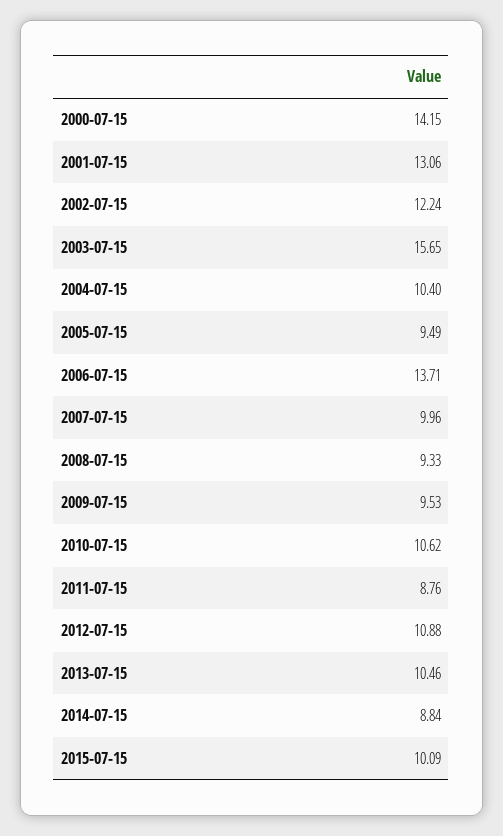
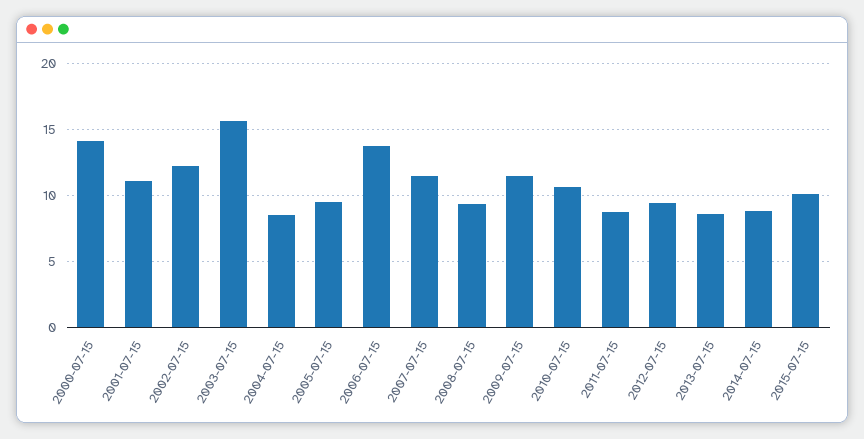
2001-07-15: 13.06 -> 11
2004-07-15: 10.4 -> 8.5
2007-07-15: 9.96 -> 11.5
2009-07-15: 9.53 -> 11.5
2012-07-15: 10.88 -> 9.5
2013-07-15: 10.46 -> 8.5

